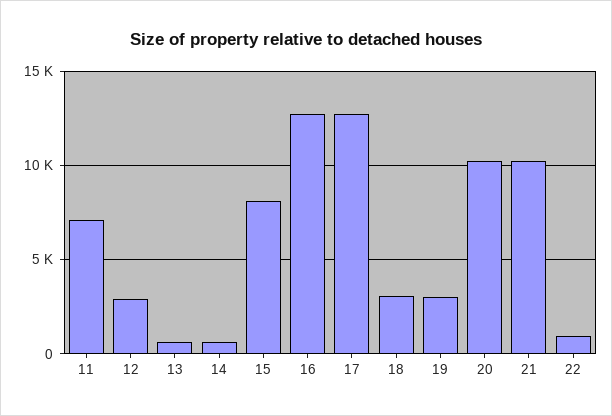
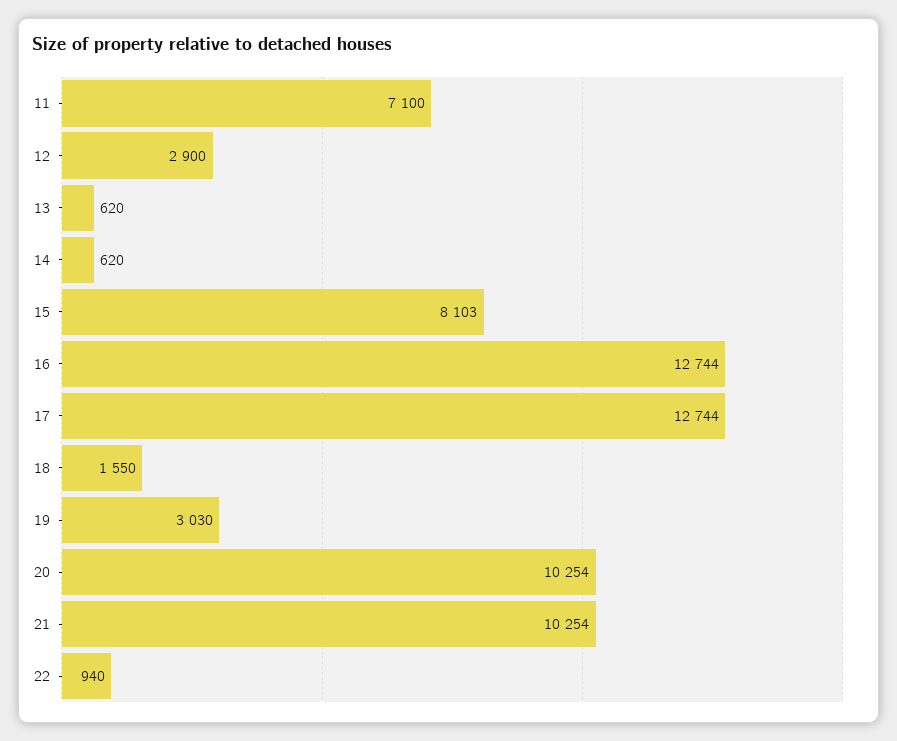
18: 3000 -> 1550

